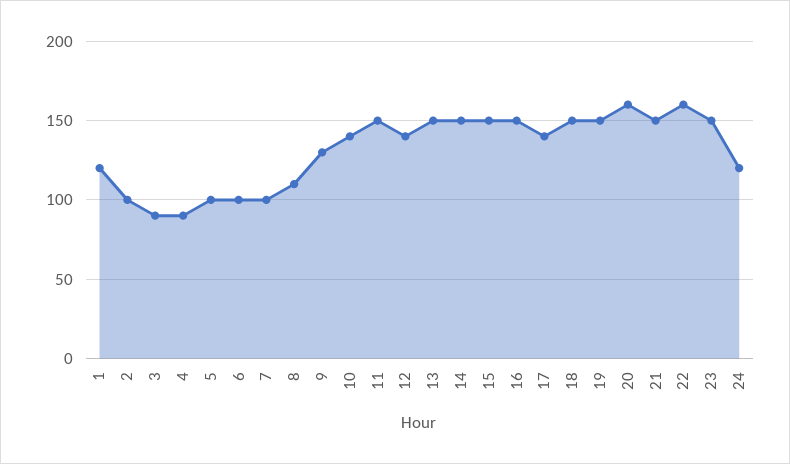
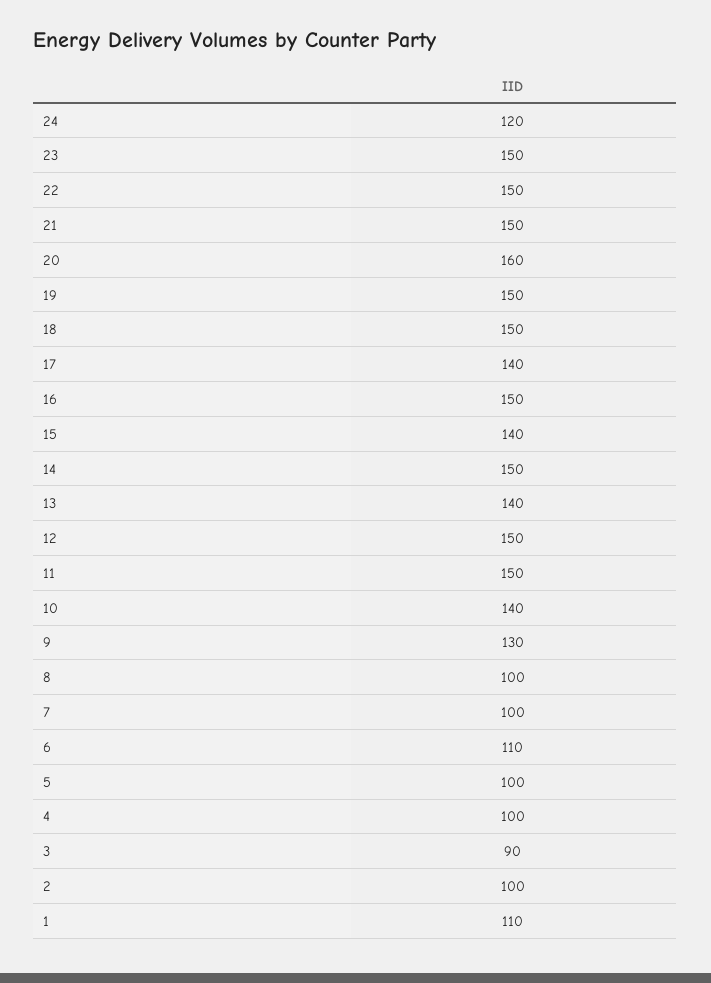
1: 120 -> 110
4: 90 -> 100
6: 100 -> 110
8: 110 -> 100
12: 140 -> 150
13: 150 -> 140
15: 150 -> 140
22: 160 -> 150

